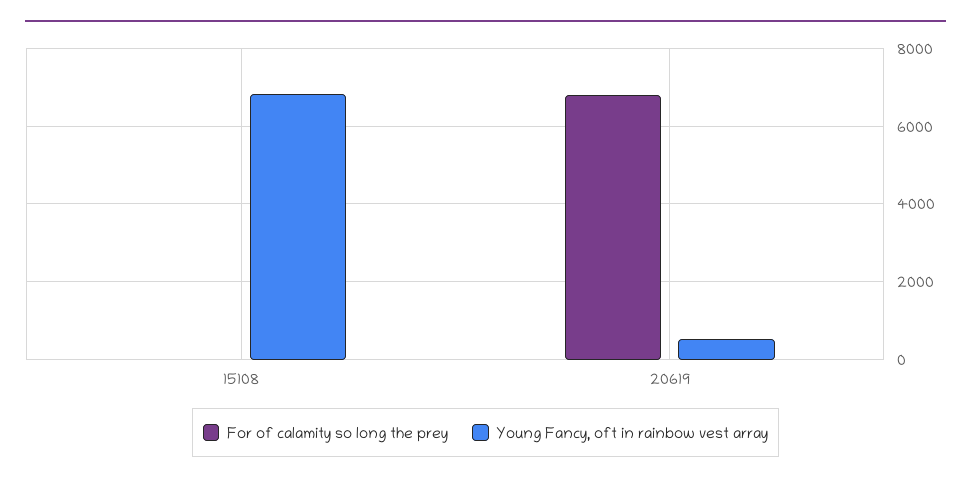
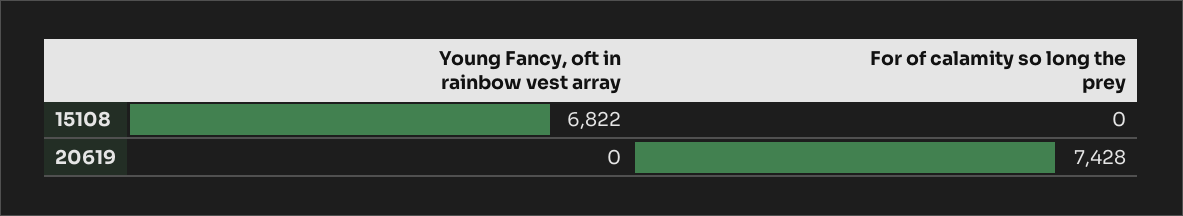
For of calamity so long the prey, 20619: 6800 -> 7428
Young Fancy, oft in rainbow vest array, 20619: 600 -> 0

